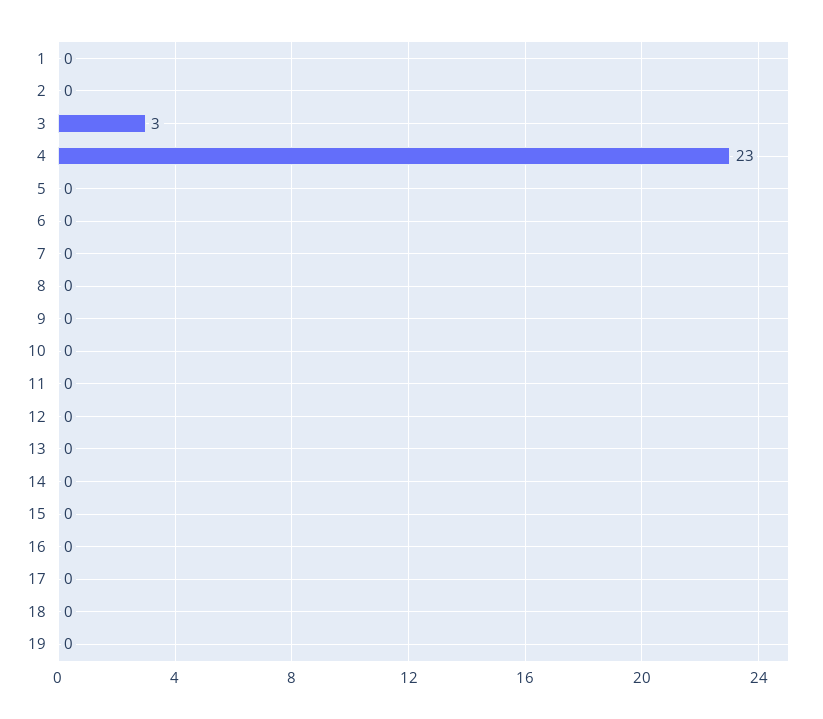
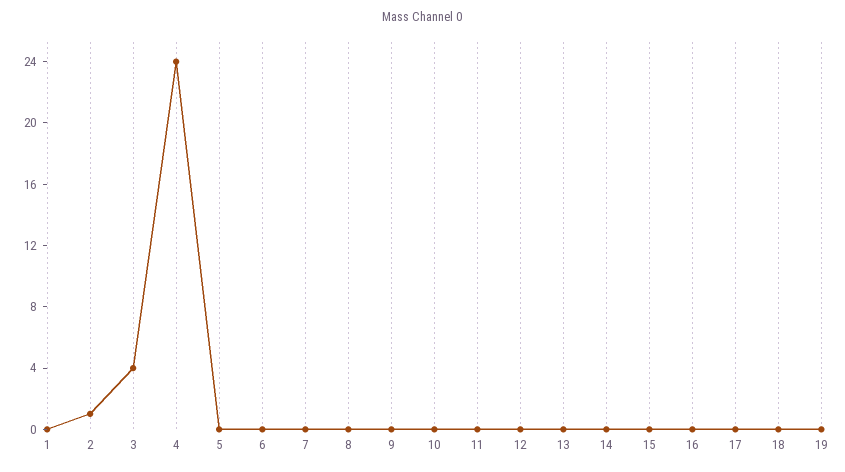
2: 0 -> 1
3: 3 -> 4
4: 23 -> 24

